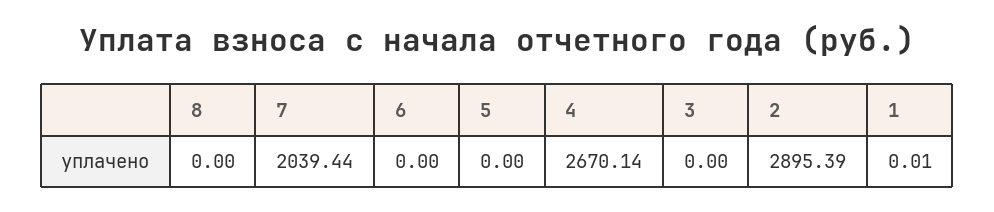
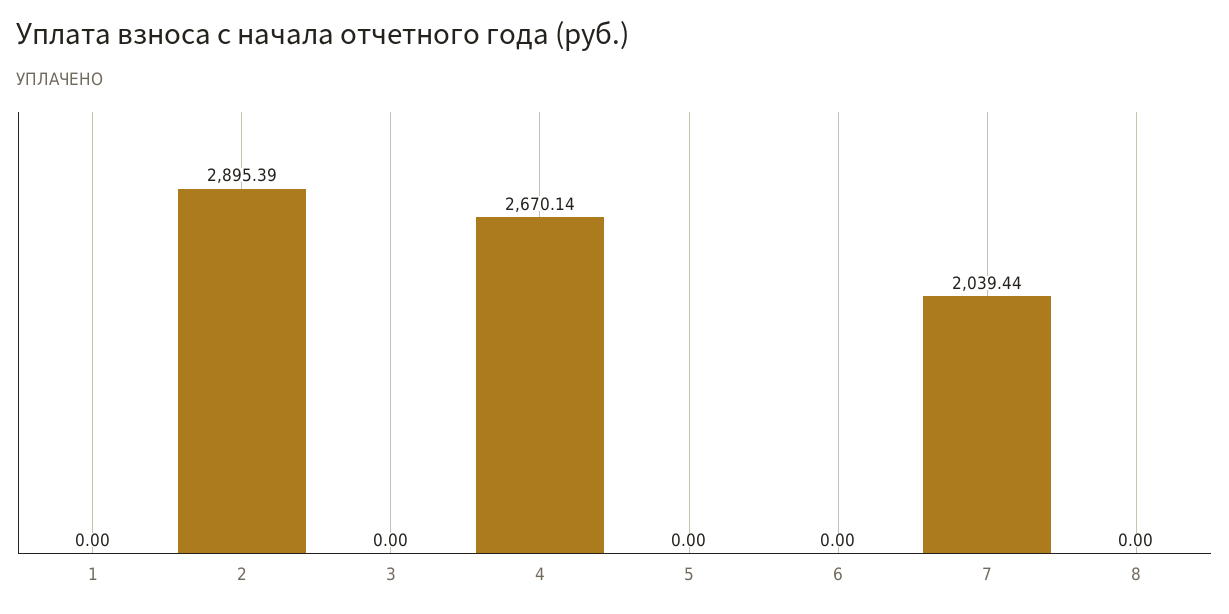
1: 0.01 -> 0

